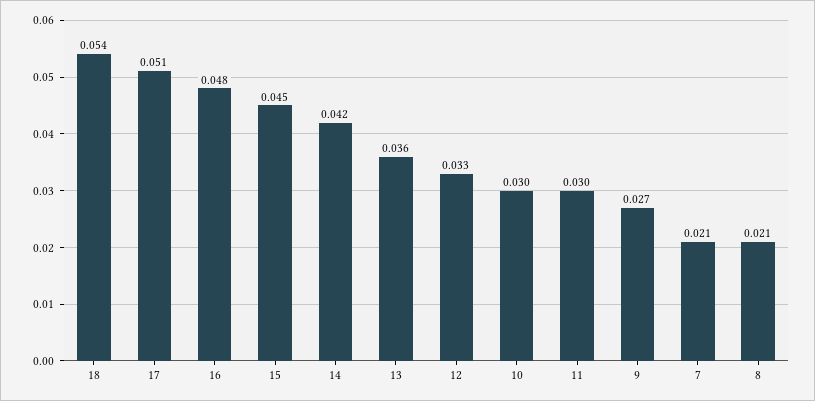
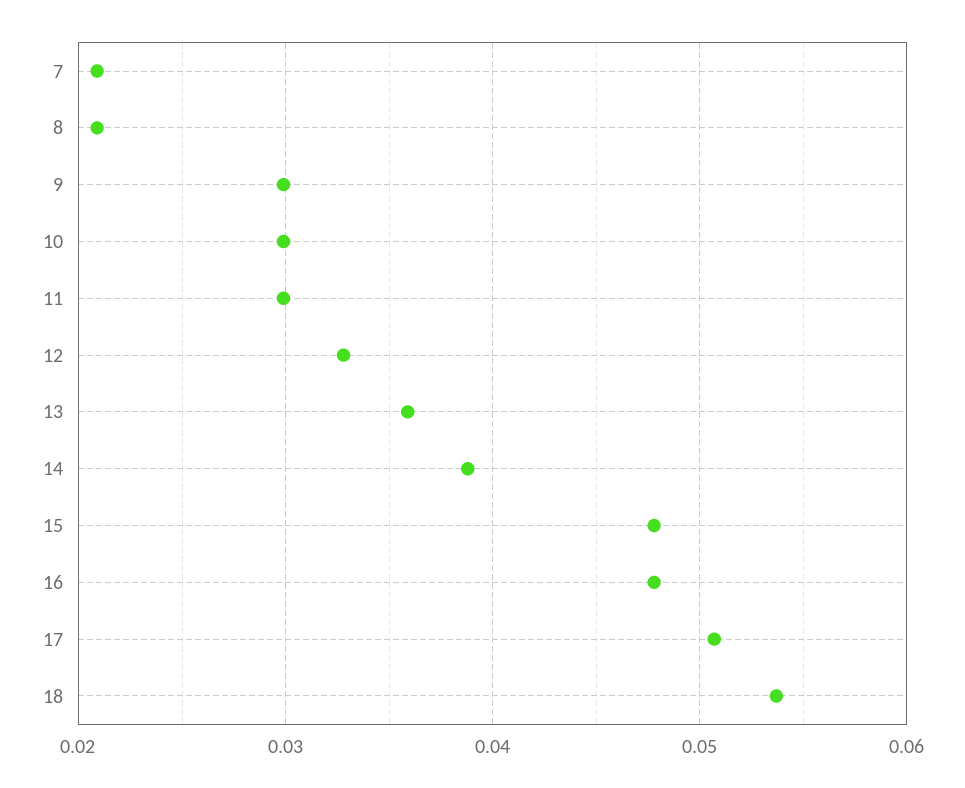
15: 0.045 -> 0.048
14: 0.042 -> 0.039
9: 0.027 -> 0.03

